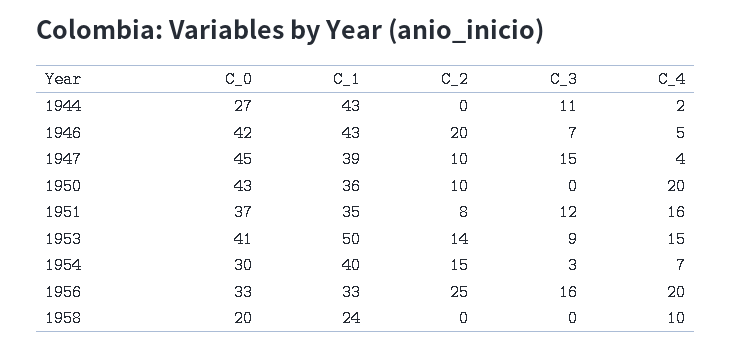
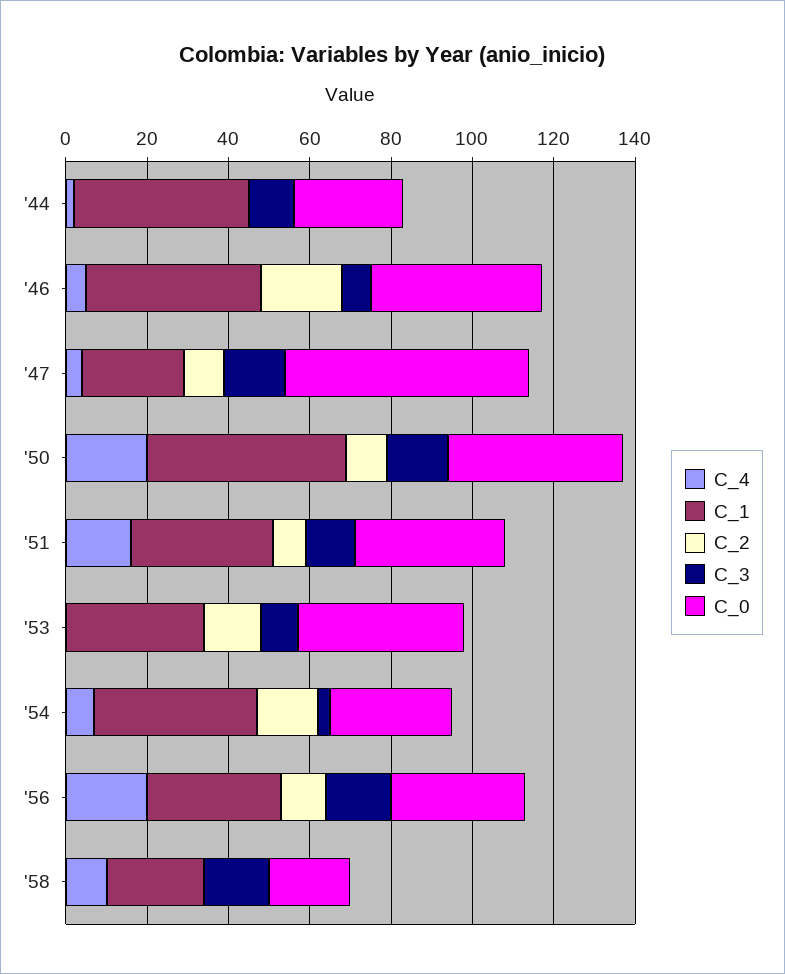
C_0, 1947: 45 -> 60
C_1, 1947: 39 -> 25
C_1, 1950: 36 -> 50
C_3, 1950: 0 -> 15
C_1, 1953: 50 -> 35
C_4, 1953: 15 -> 0
C_2, 1956: 25 -> 10
C_3, 1958: 0 -> 15

